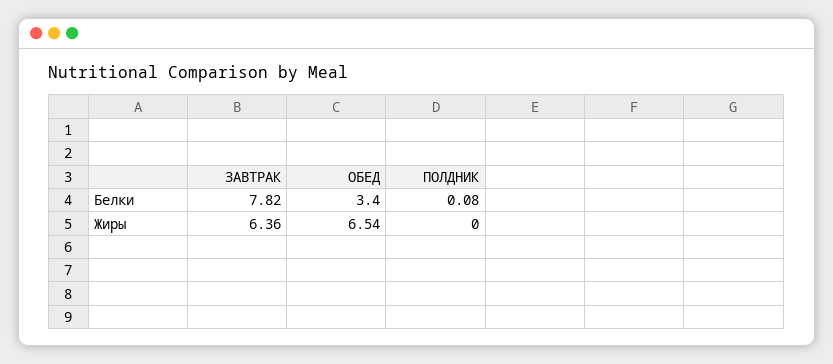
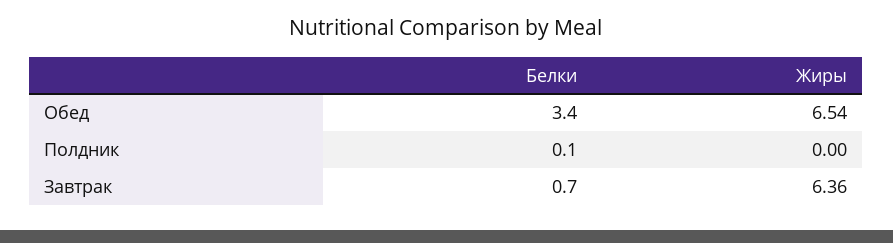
ЗАВТРАК, Белки: 7.82 -> 0.7
ПОЛДНИК, Белки: 0.08 -> 0.1

